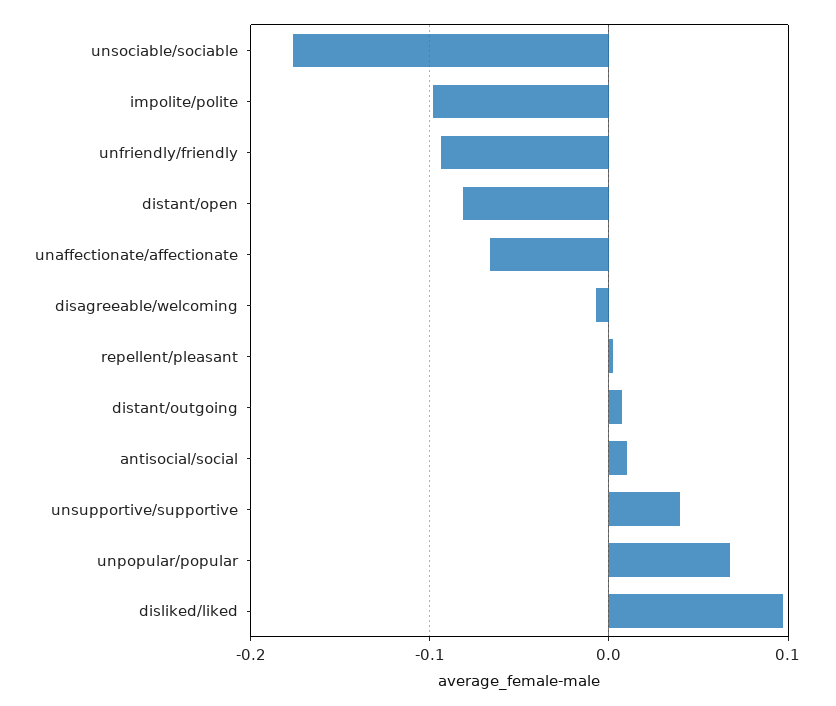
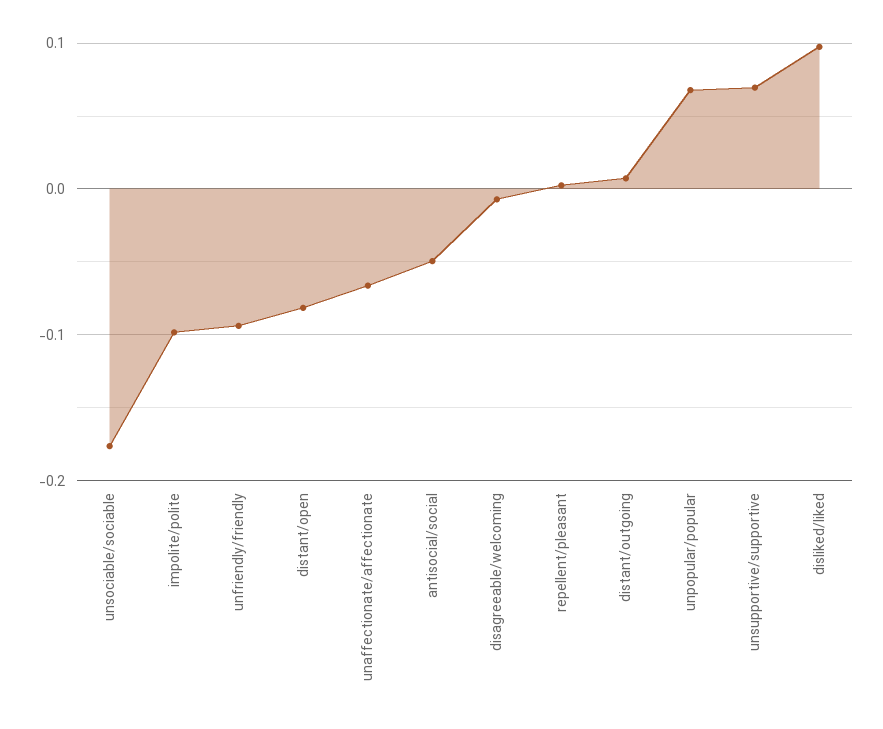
antisocial/social: 0.01 -> -0.05
unsupportive/supportive: 0.04 -> 0.07

